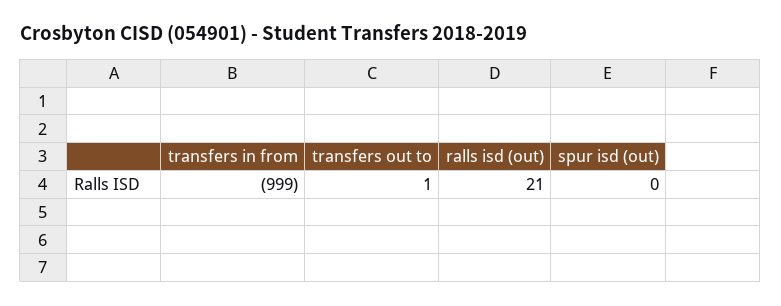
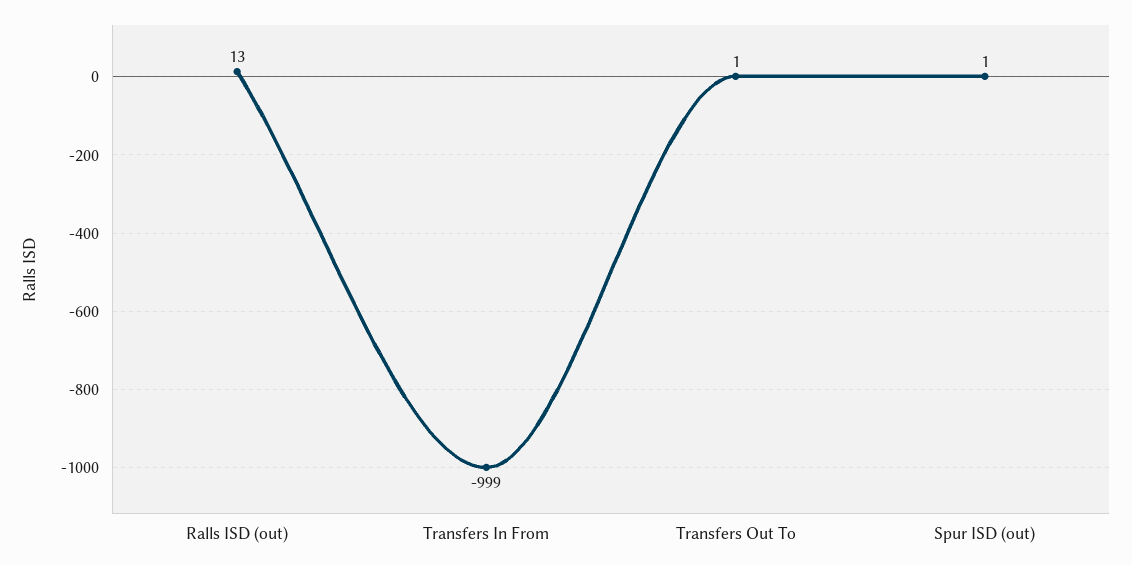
ralls isd (out): 21 -> 13
spur isd (out): 0 -> 1

